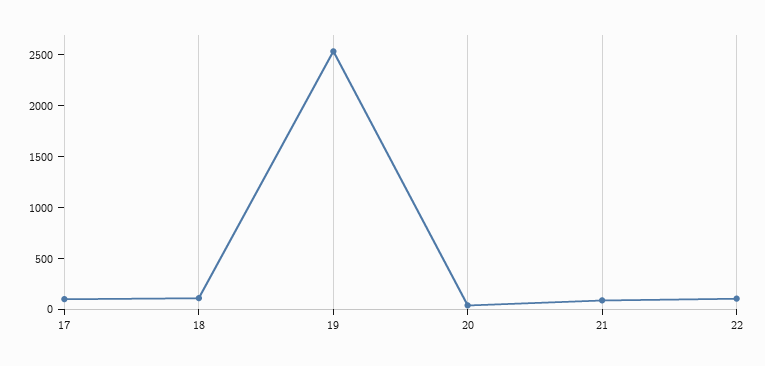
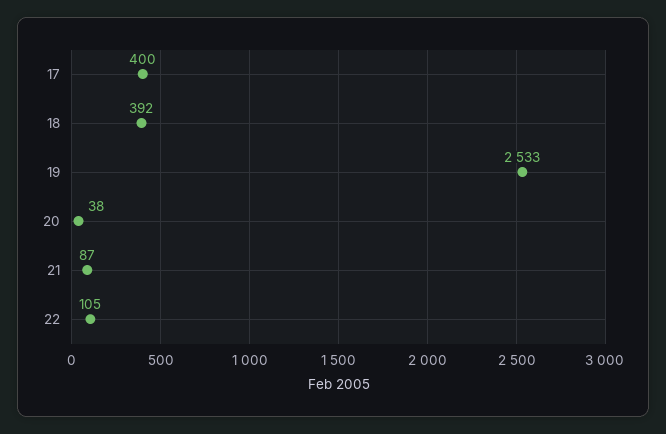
17: 100 -> 400
18: 100 -> 392

